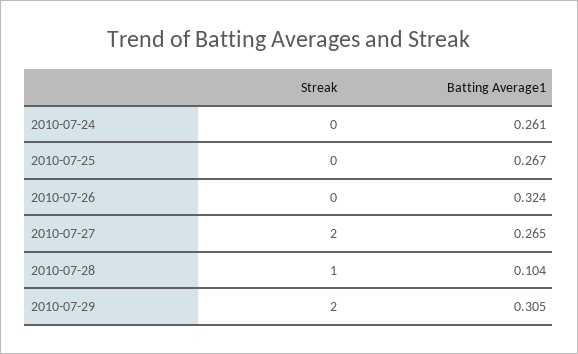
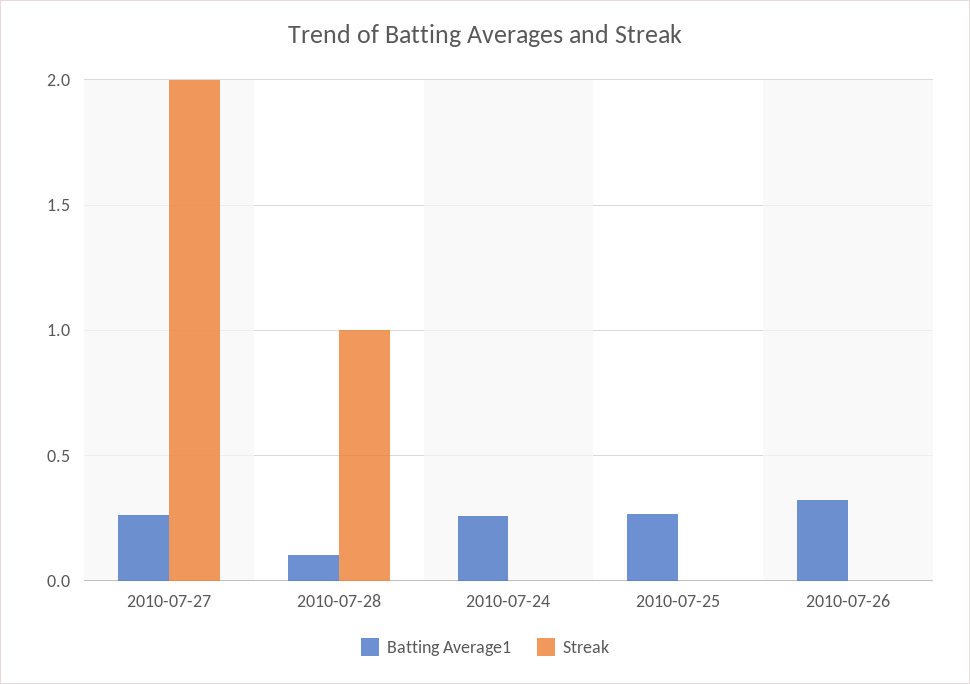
Streak, 2010-07-29: 2 -> none
Batting Average1, 2010-07-29: 0.305 -> none

